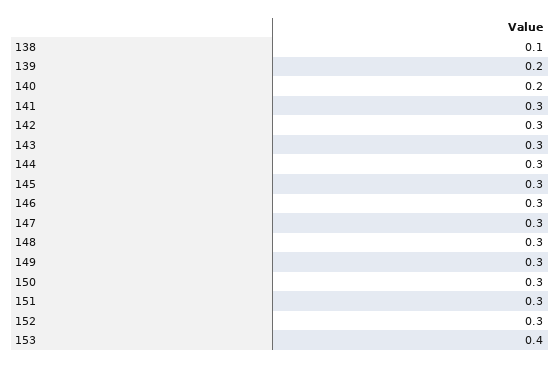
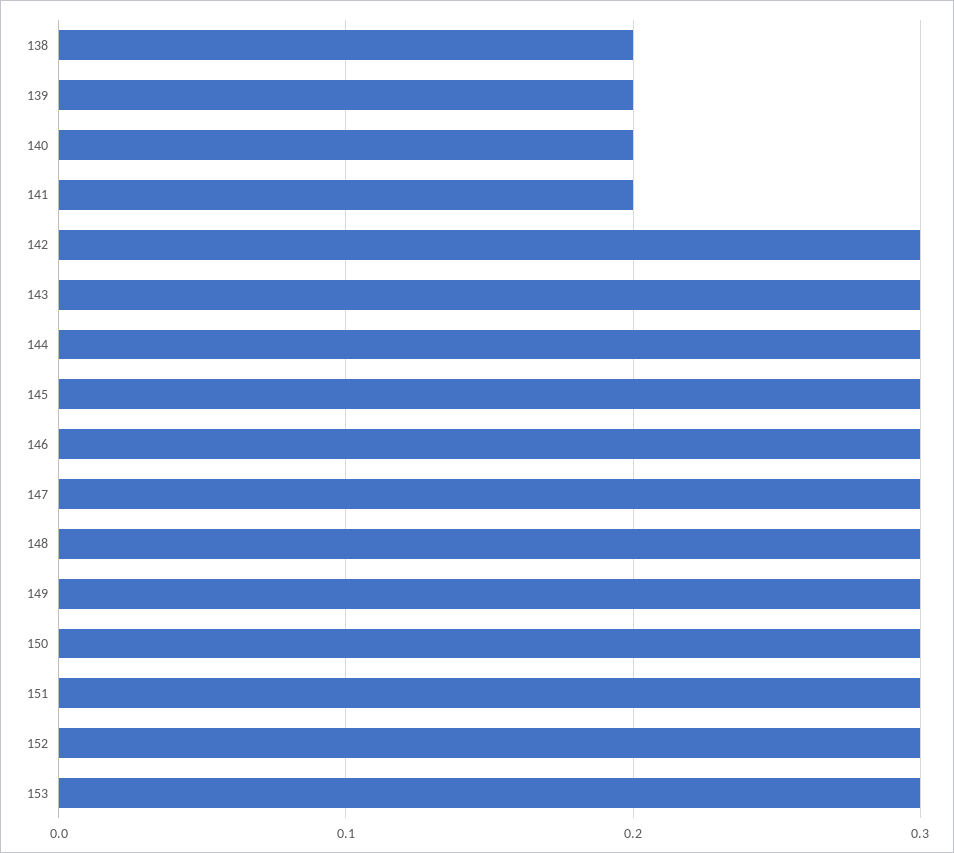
138: 0.1 -> 0.2
141: 0.3 -> 0.2
153: 0.4 -> 0.3

